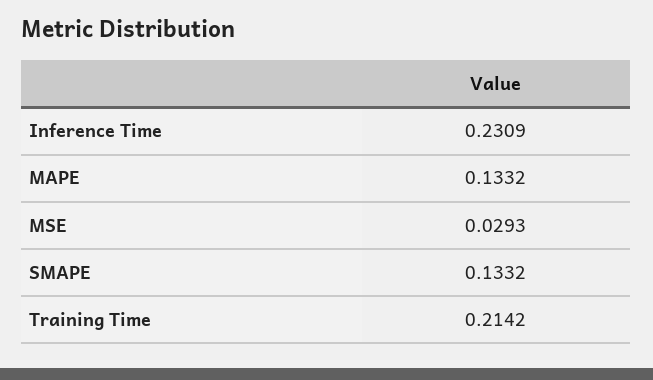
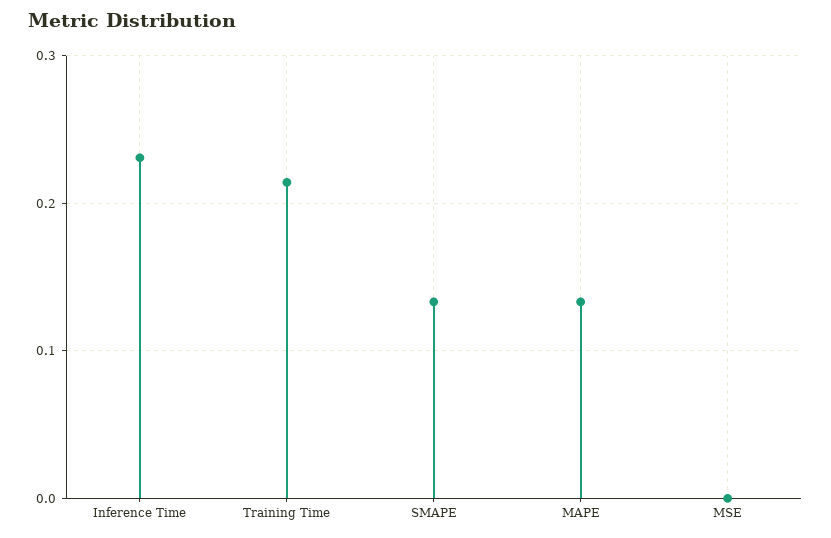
MSE: 0.0293 -> 0

